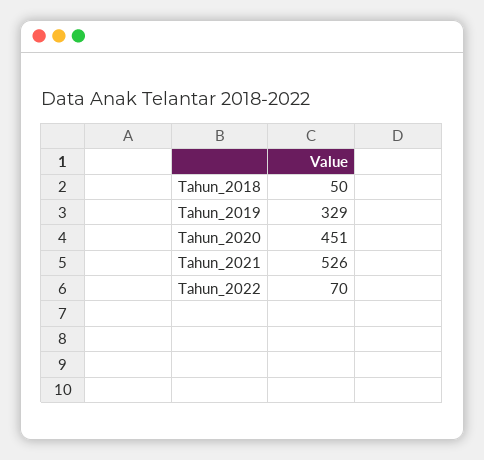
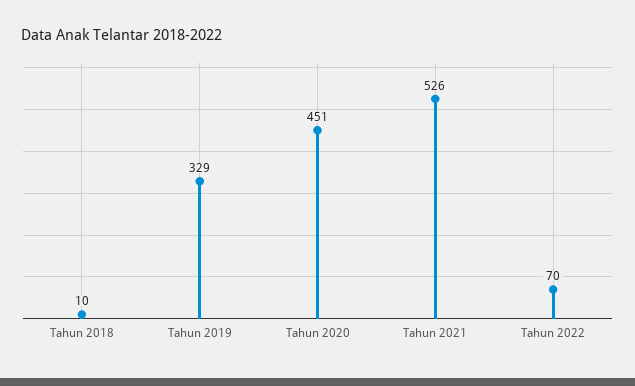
Tahun_2018: 50 -> 10

